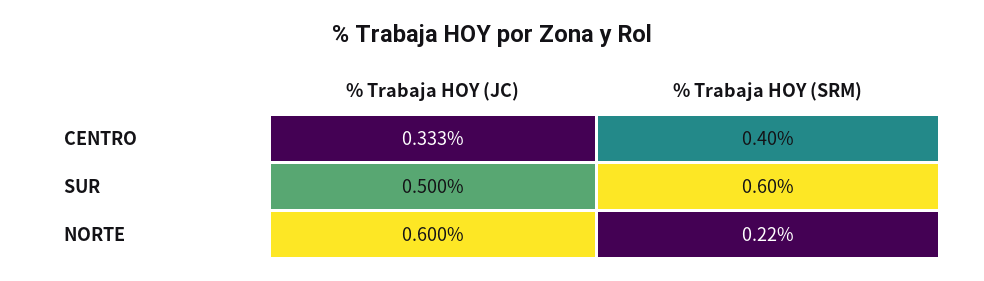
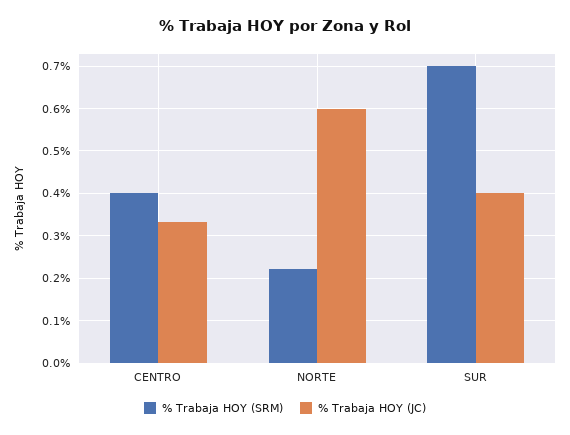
% Trabaja HOY (JC), SUR: 0.5 -> 0.4
% Trabaja HOY (SRM), SUR: 0.6 -> 0.7

